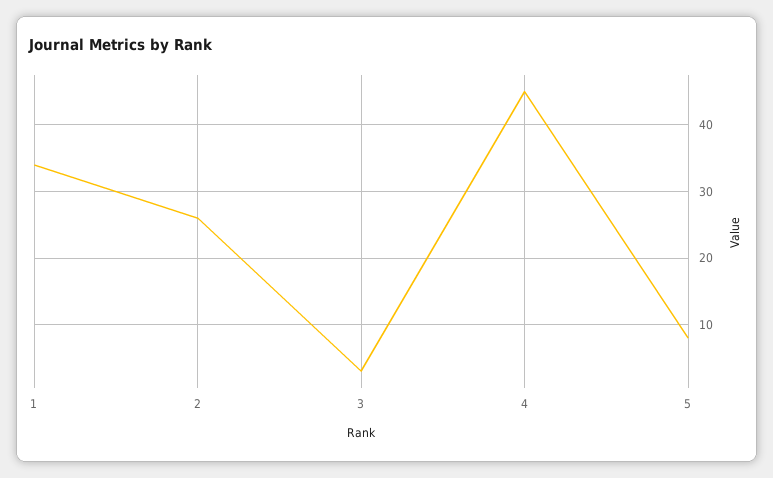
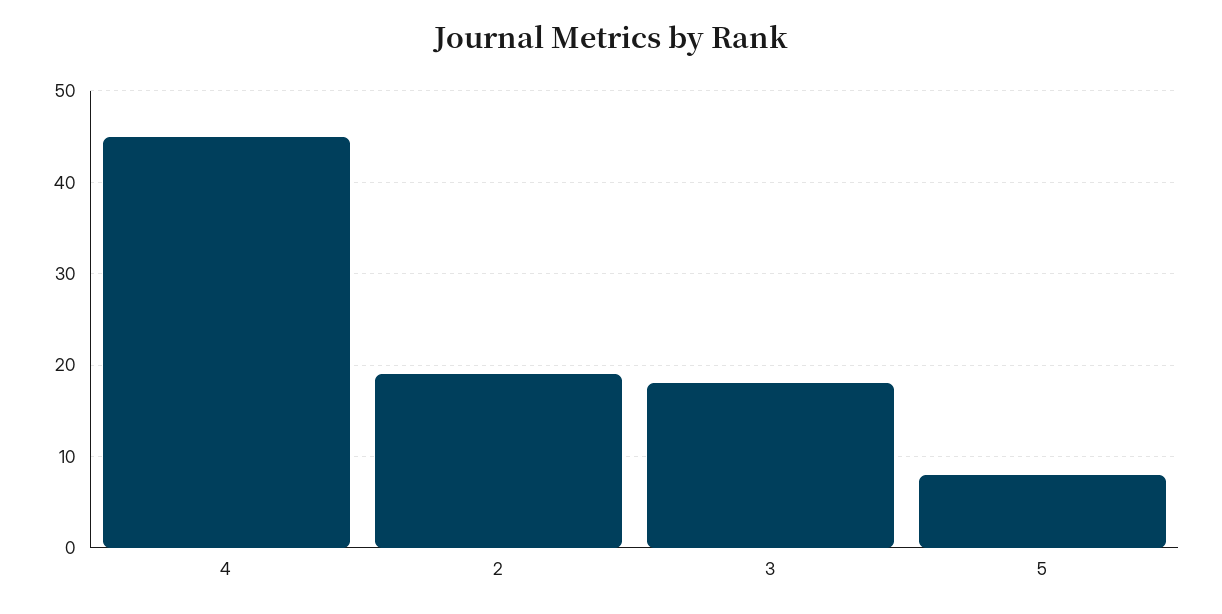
1: 34 -> none
2: 26 -> 19
3: 3 -> 18

